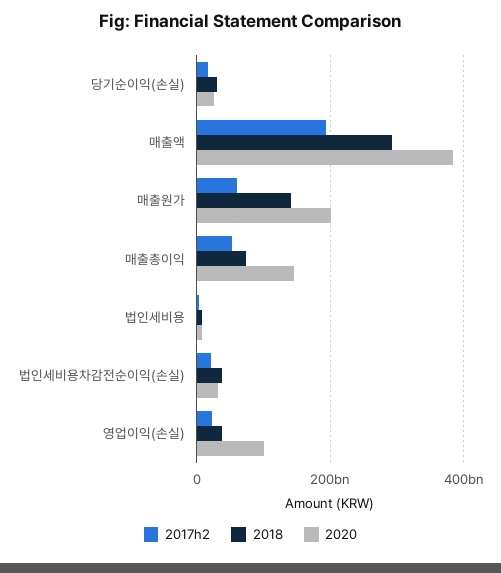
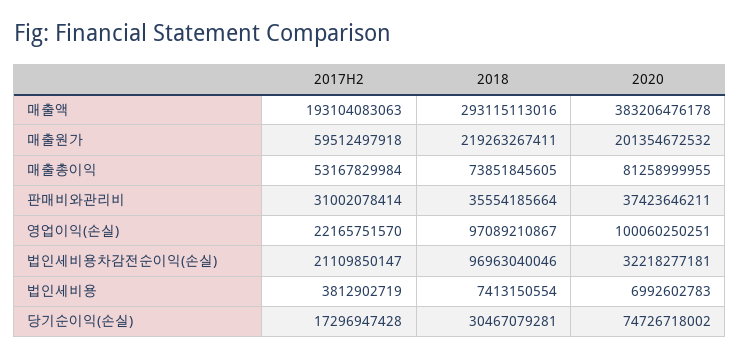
2020, 당기순이익(손실): 20000000000 -> 74726718002
2018, 매출원가: 140000000000 -> 219263267411
2020, 매출총이익: 140000000000 -> 81258999955
2018, 법인세비용차감전순이익(손실): 40000000000 -> 96963040046
2018, 영업이익(손실): 40000000000 -> 97089210867
2017h2, 판매비와관리비: none -> 31002078414
2018, 판매비와관리비: none -> 35554185664
2020, 판매비와관리비: none -> 37423646211

